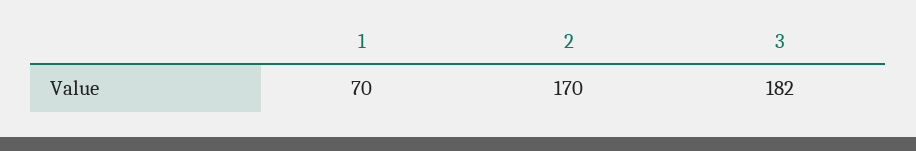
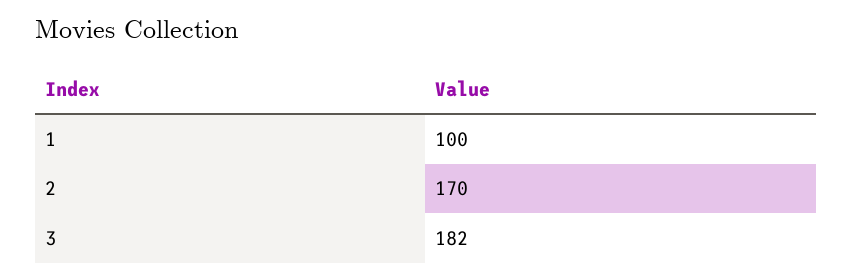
1: 70 -> 100

